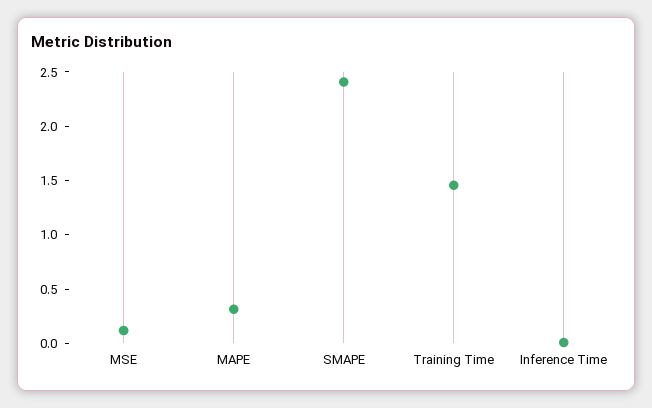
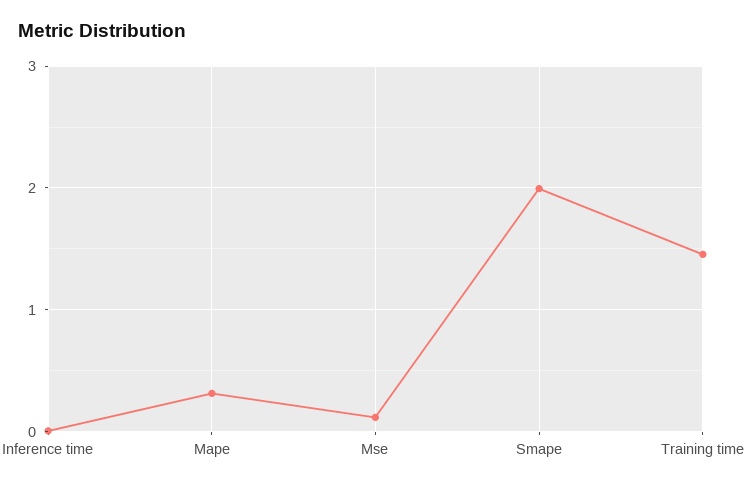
SMAPE: 2.4 -> 2

